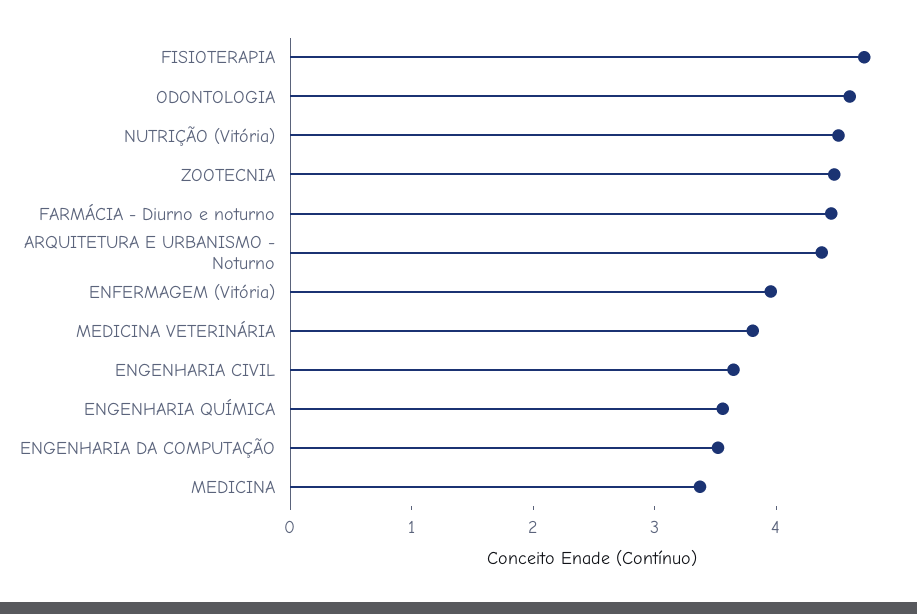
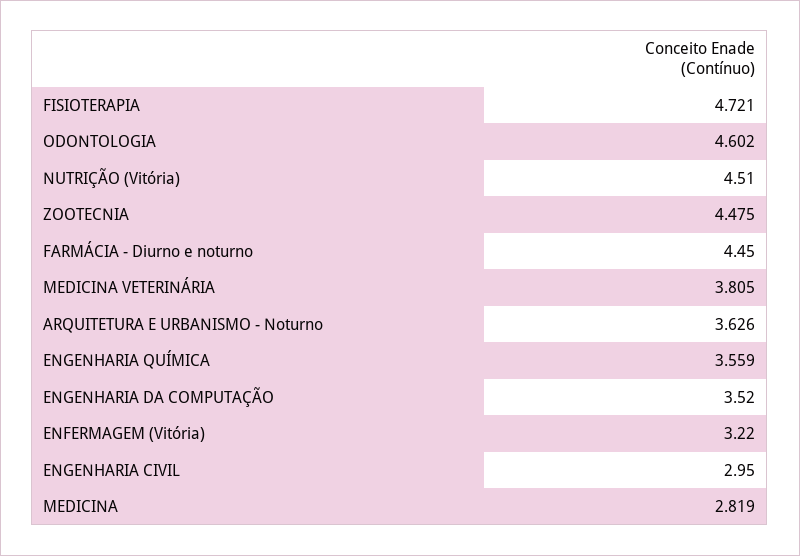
ARQUITETURA E URBANISMO - Noturno: 4.4 -> 3.626
ENFERMAGEM (Vitória): 4 -> 3.22
ENGENHARIA CIVIL: 3.6 -> 2.95
MEDICINA: 3.4 -> 2.819

